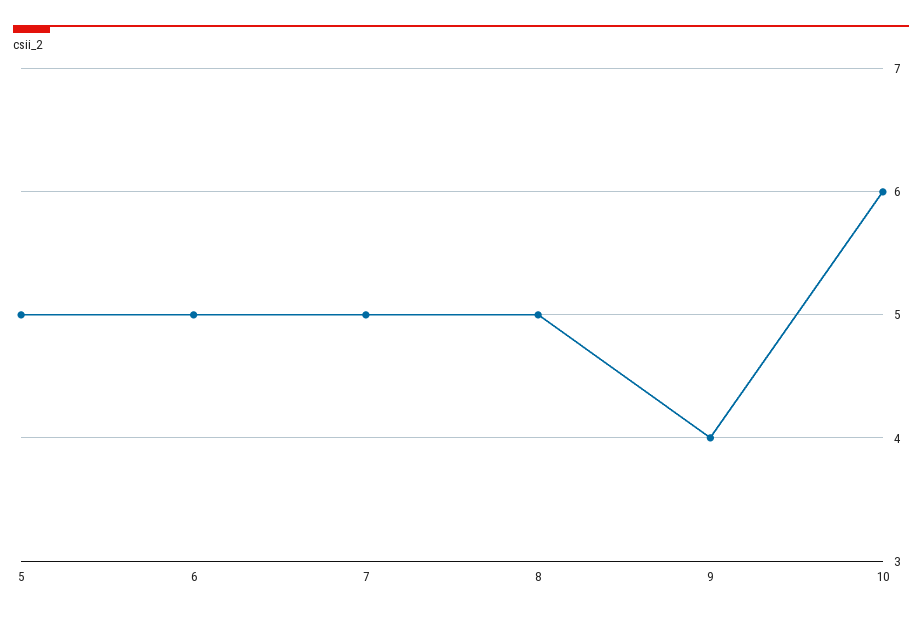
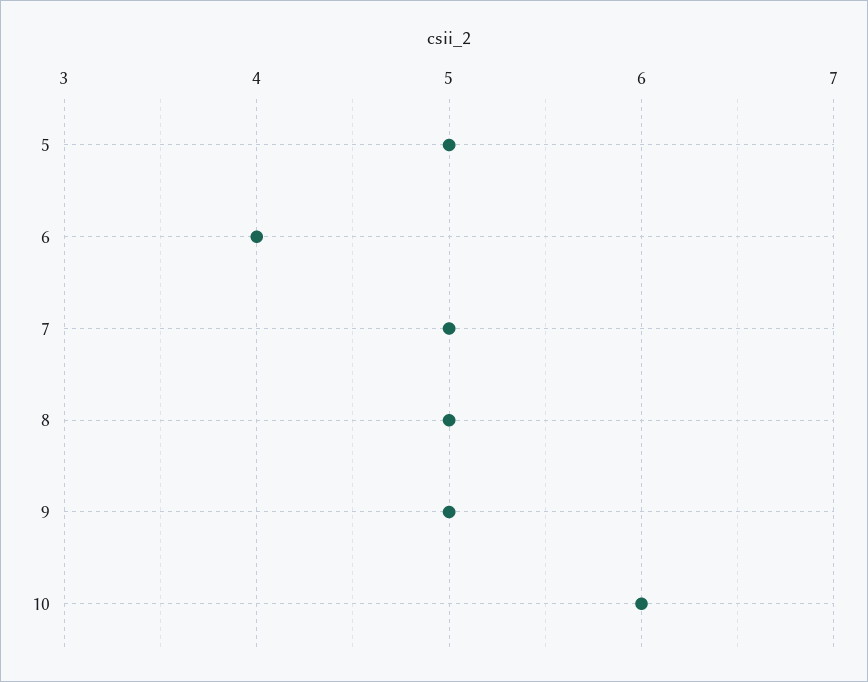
6: 5 -> 4
9: 4 -> 5

